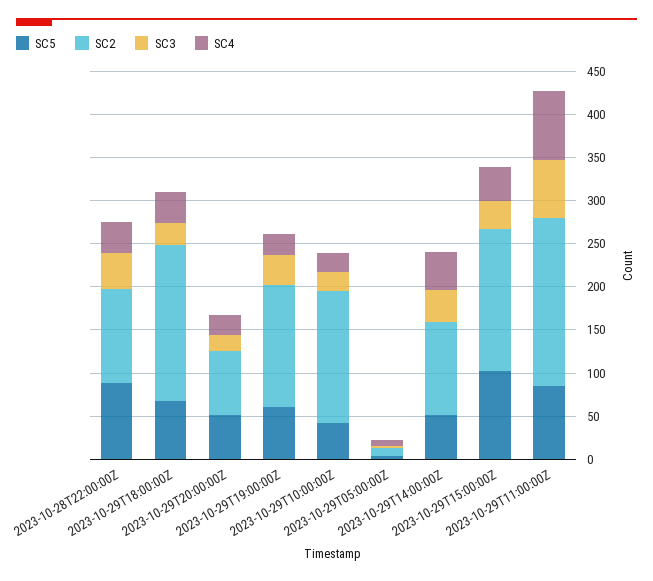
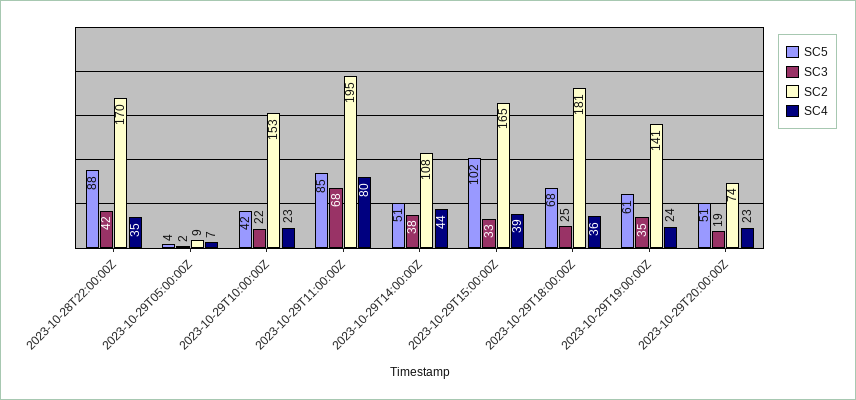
SC2, 2023-10-28T22:00:00Z: 110 -> 170

